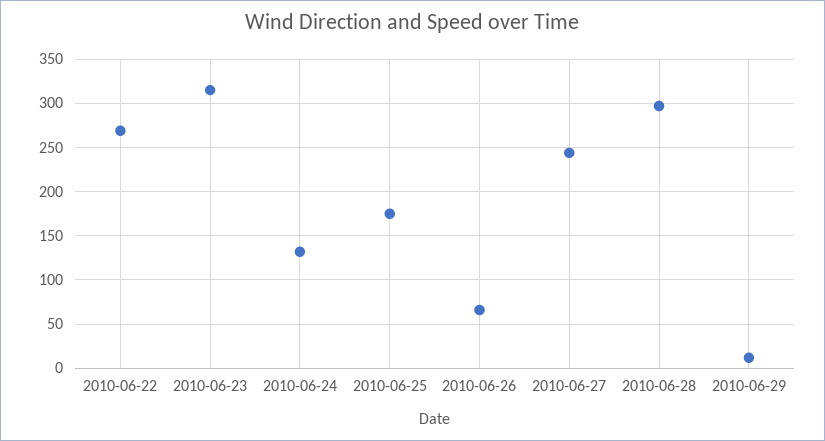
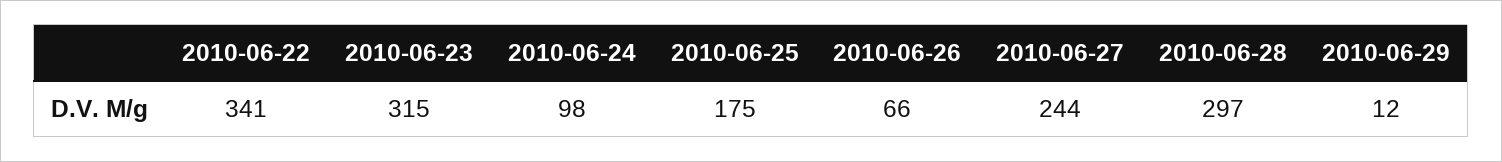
2010-06-22: 270 -> 341
2010-06-24: 130 -> 98

